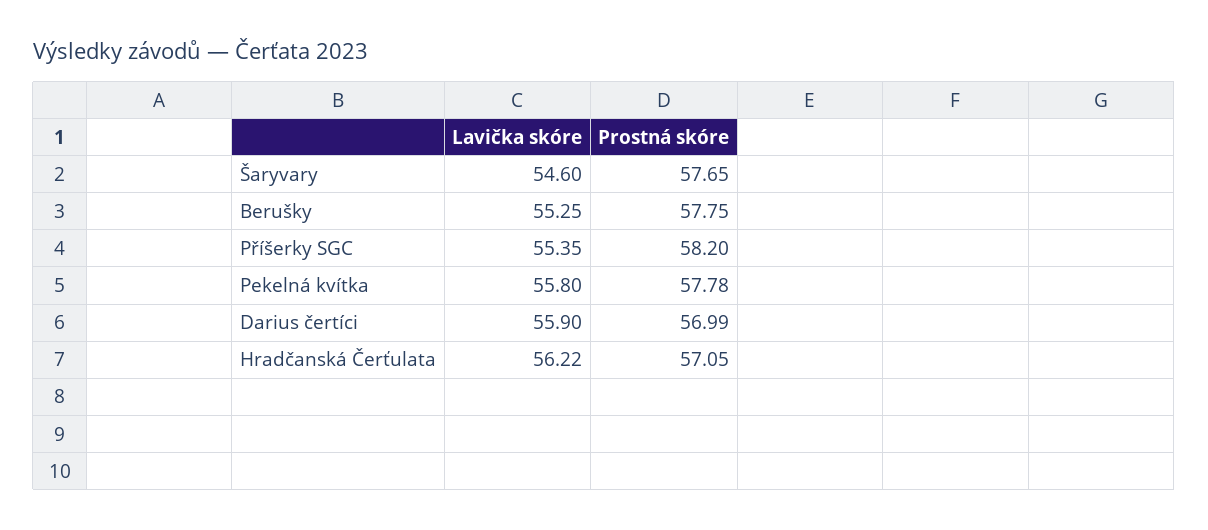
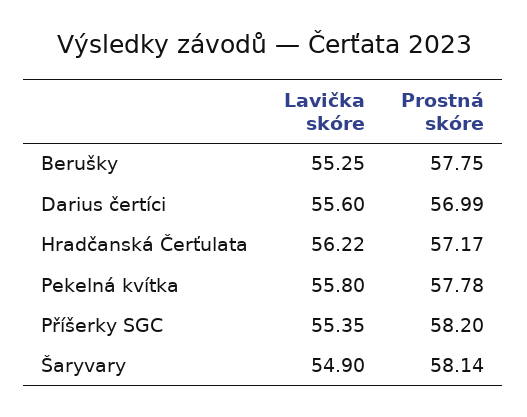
Lavička skóre, Šaryvary: 54.6 -> 54.9
Prostná skóre, Šaryvary: 57.65 -> 58.14
Lavička skóre, Darius čertíci: 55.9 -> 55.6
Prostná skóre, Hradčanská Čerťulata: 57.05 -> 57.17

